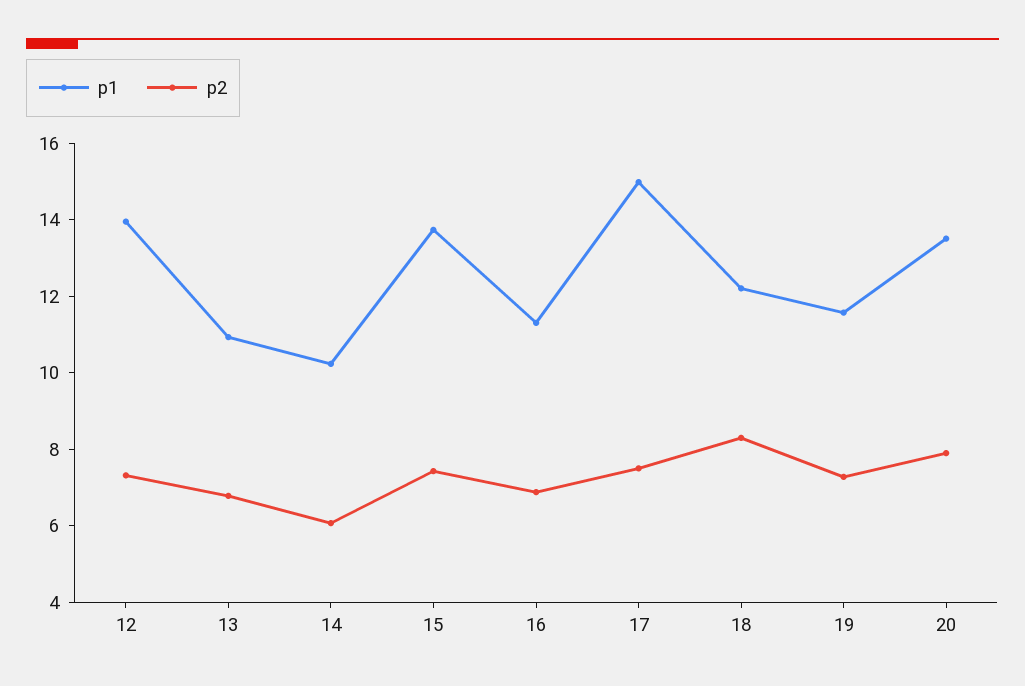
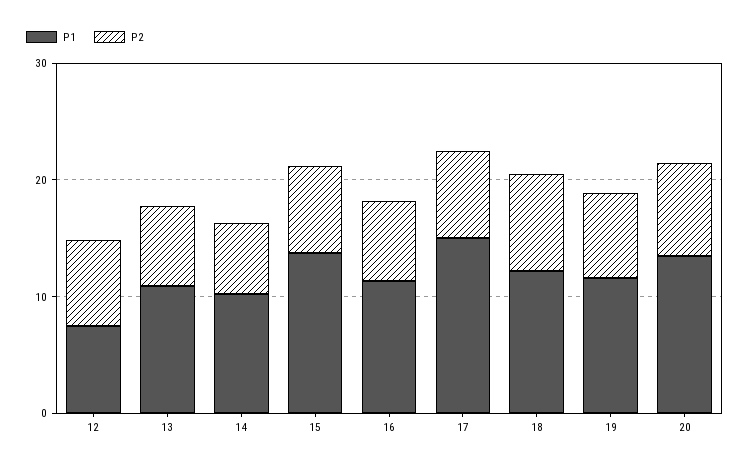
p1, 12: 14 -> 8

